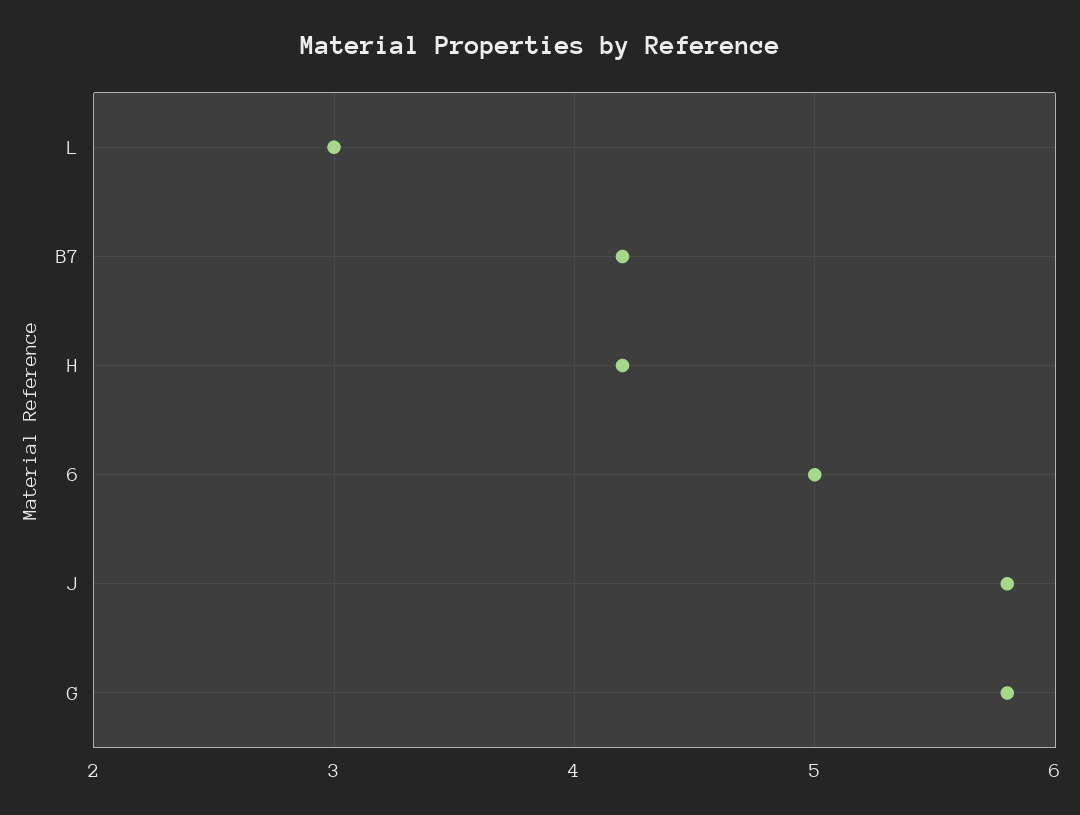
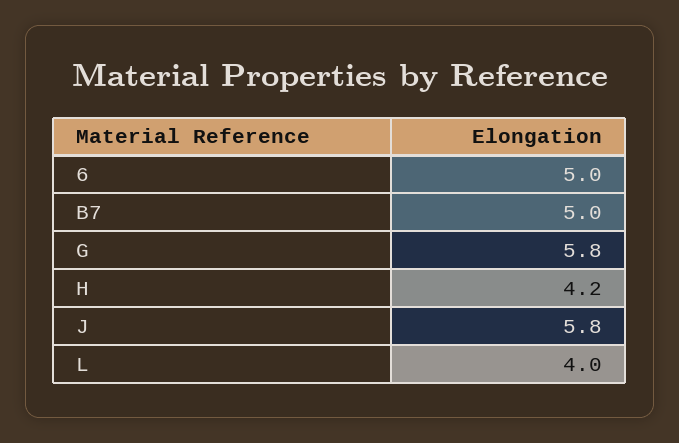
L: 3 -> 4
B7: 4.2 -> 5

